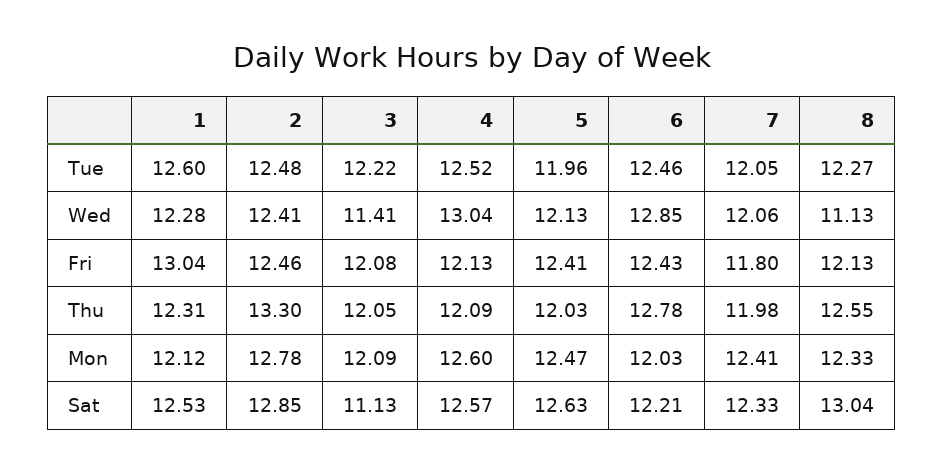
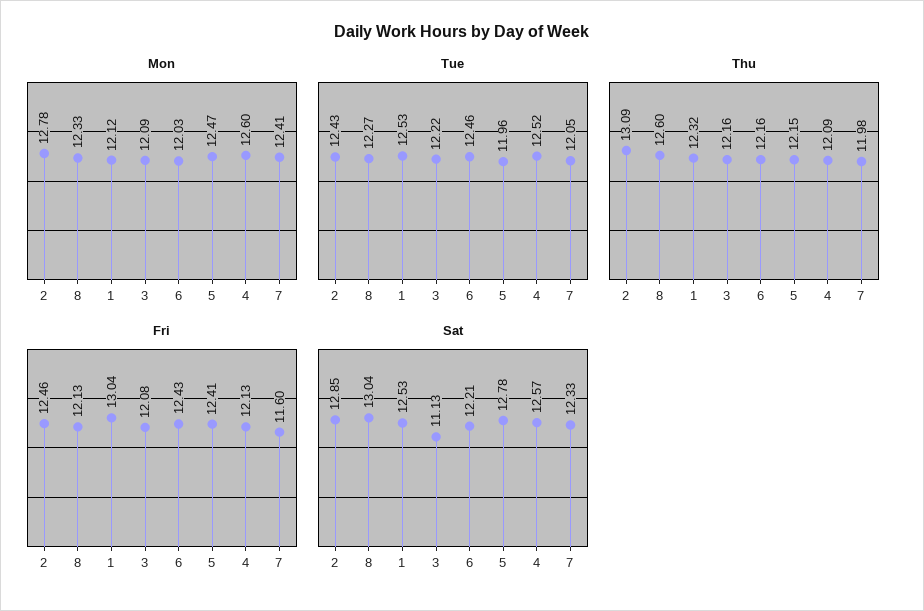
Tue, 1: 12.6 -> 12.53
Tue, 2: 12.48 -> 12.43
Wed, 1: 12.28 -> none
Wed, 2: 12.41 -> none
Wed, 3: 11.41 -> none
Wed, 4: 13.04 -> none
Wed, 5: 12.13 -> none
Wed, 6: 12.85 -> none
Wed, 7: 12.06 -> none
Wed, 8: 11.13 -> none
Fri, 7: 11.8 -> 11.6
Thu, 1: 12.31 -> 12.32
Thu, 2: 13.3 -> 13.09
Thu, 3: 12.05 -> 12.16
Thu, 5: 12.03 -> 12.15
Thu, 6: 12.78 -> 12.16
Thu, 8: 12.55 -> 12.6
Sat, 5: 12.63 -> 12.78

